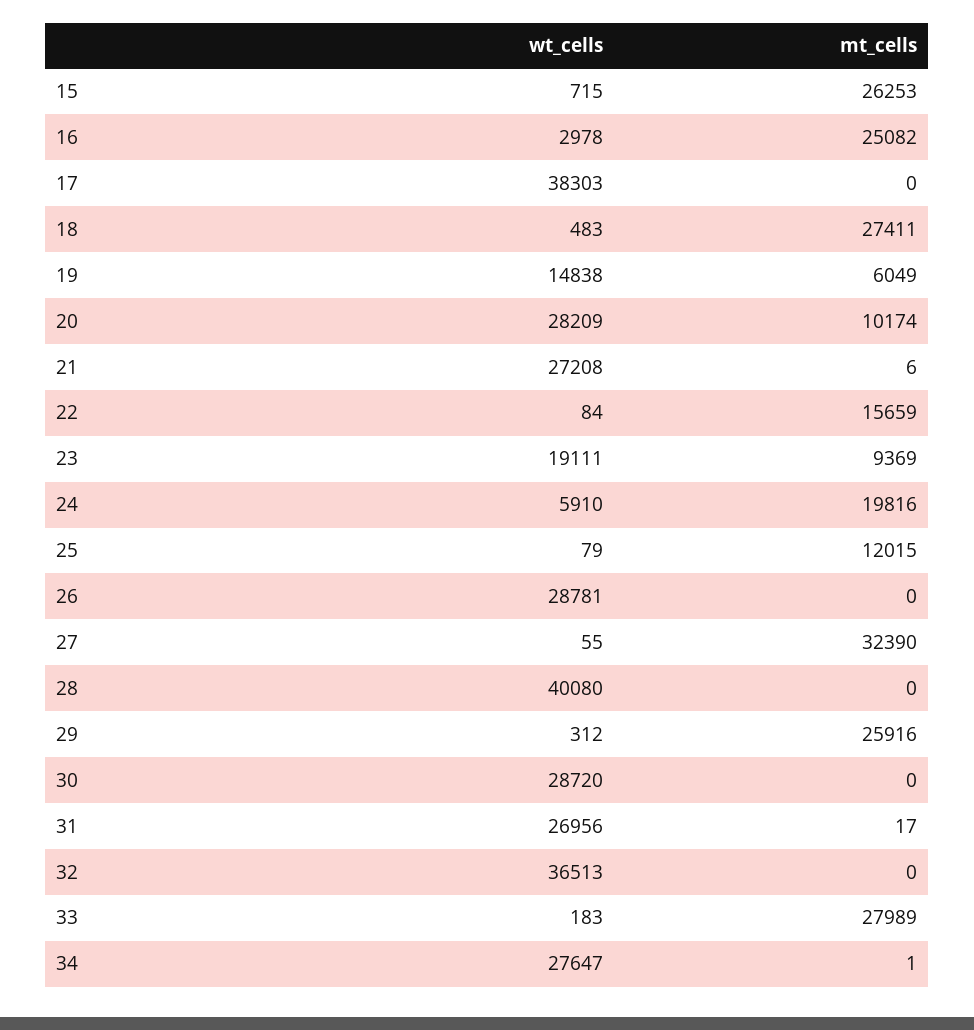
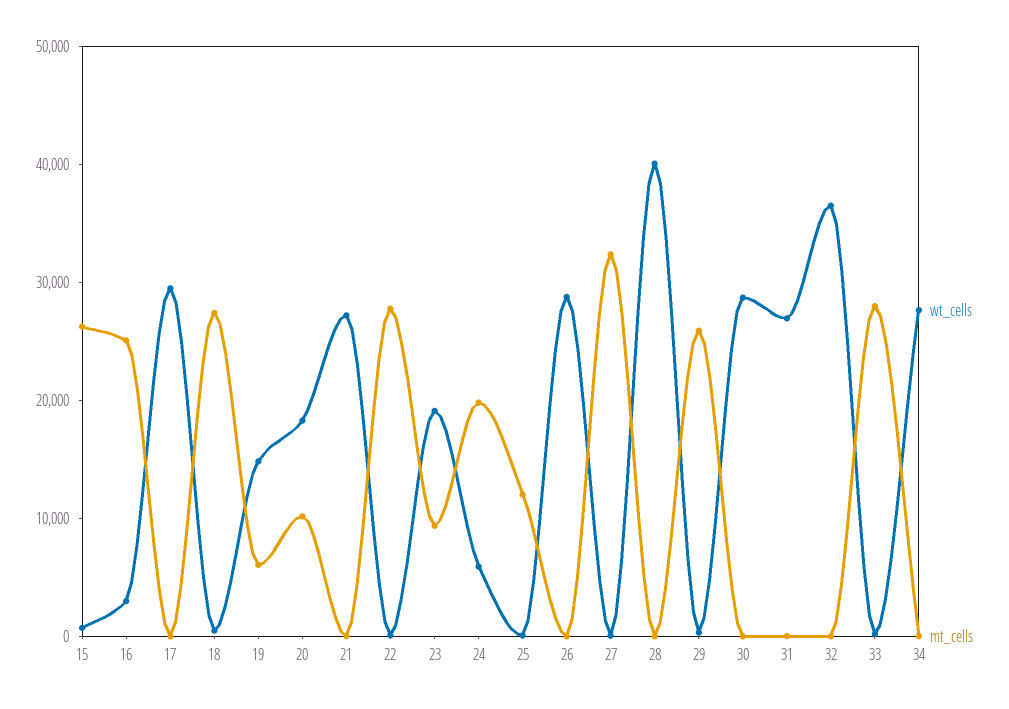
wt_cells, 17: 38303 -> 30000
wt_cells, 20: 28209 -> 18000
mt_cells, 22: 15659 -> 28000

